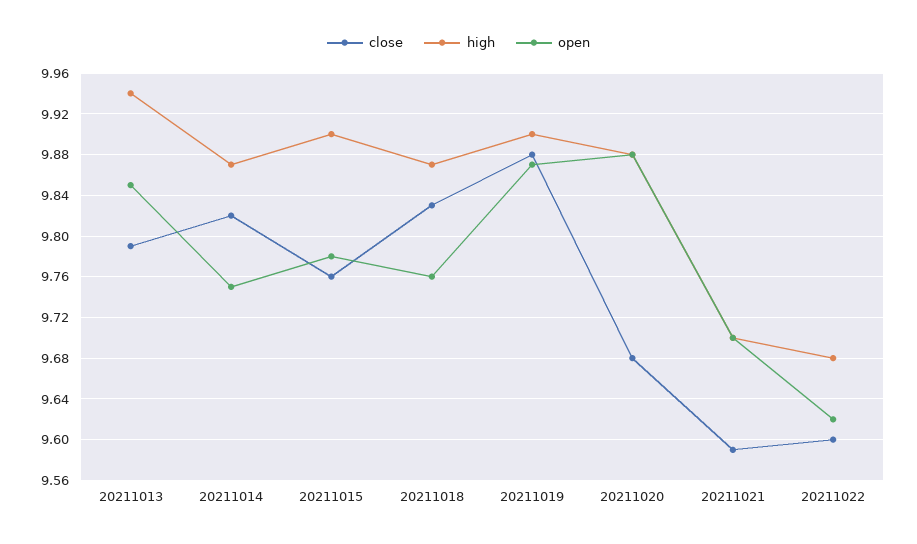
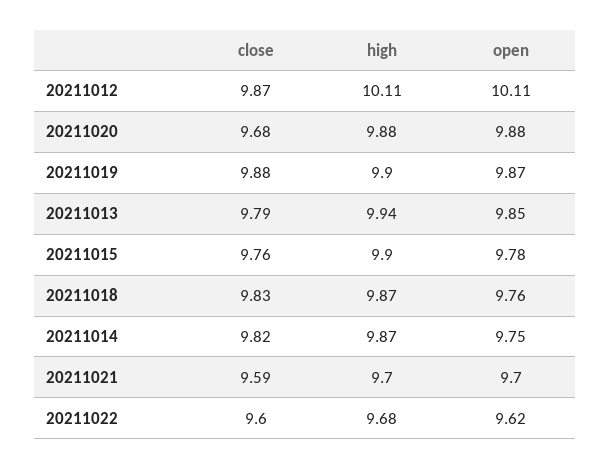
close, 20211012: none -> 9.87
high, 20211012: none -> 10.11
open, 20211012: none -> 10.11

